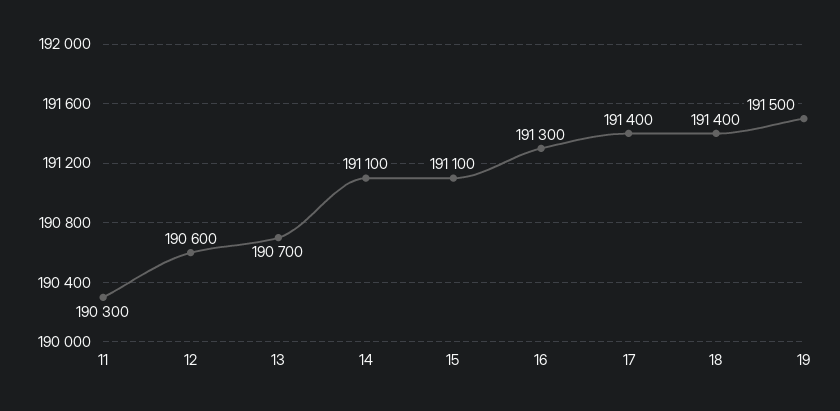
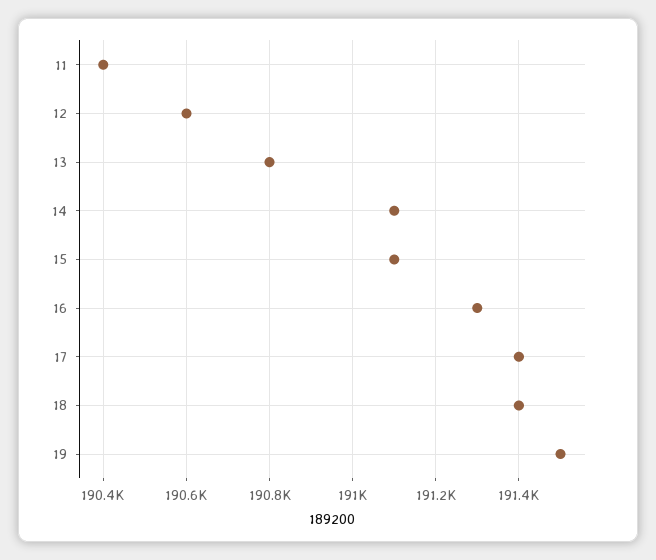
11: 190300 -> 190400
13: 190700 -> 190800

